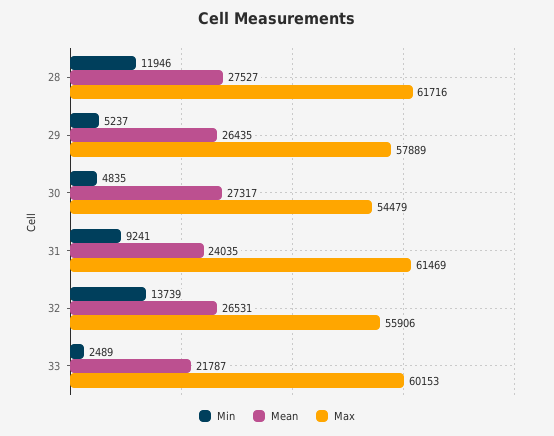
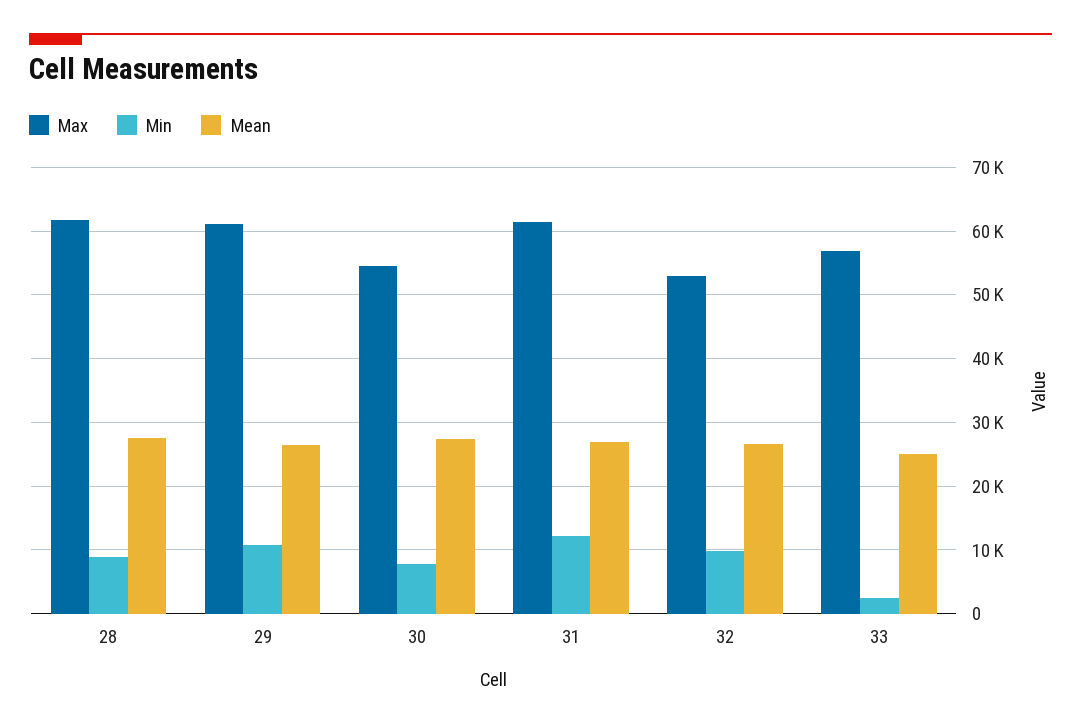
Min, 28: 11946 -> 9000
Min, 29: 5237 -> 11000
Max, 29: 57889 -> 61000
Min, 30: 4835 -> 8000
Min, 31: 9241 -> 12000
Mean, 31: 24035 -> 27000
Min, 32: 13739 -> 10000
Max, 32: 55906 -> 53000
Mean, 33: 21787 -> 25000
Max, 33: 60153 -> 57000

